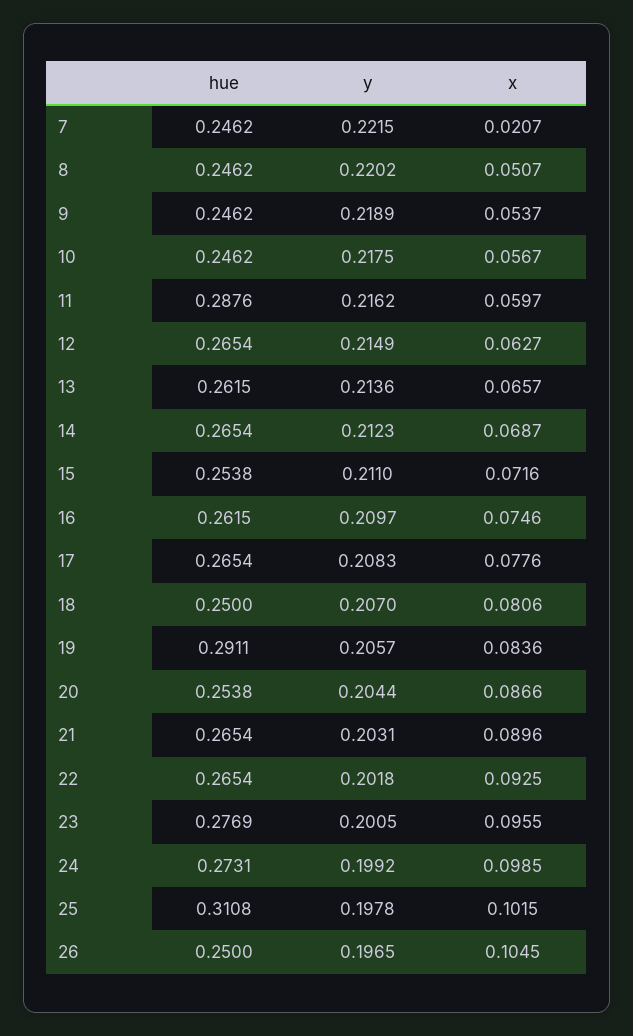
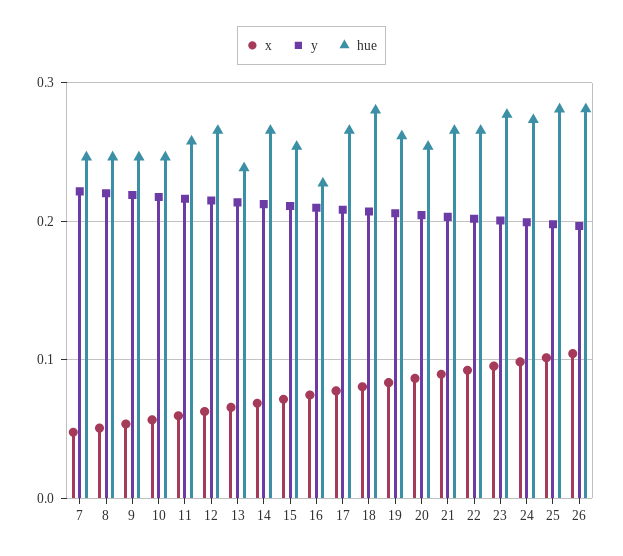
x, 7: 0.0207 -> 0.05
hue, 11: 0.2876 -> 0.26
hue, 13: 0.2615 -> 0.24
hue, 16: 0.2615 -> 0.23
hue, 18: 0.25 -> 0.28
hue, 19: 0.2911 -> 0.26
hue, 25: 0.3108 -> 0.28
hue, 26: 0.25 -> 0.28

